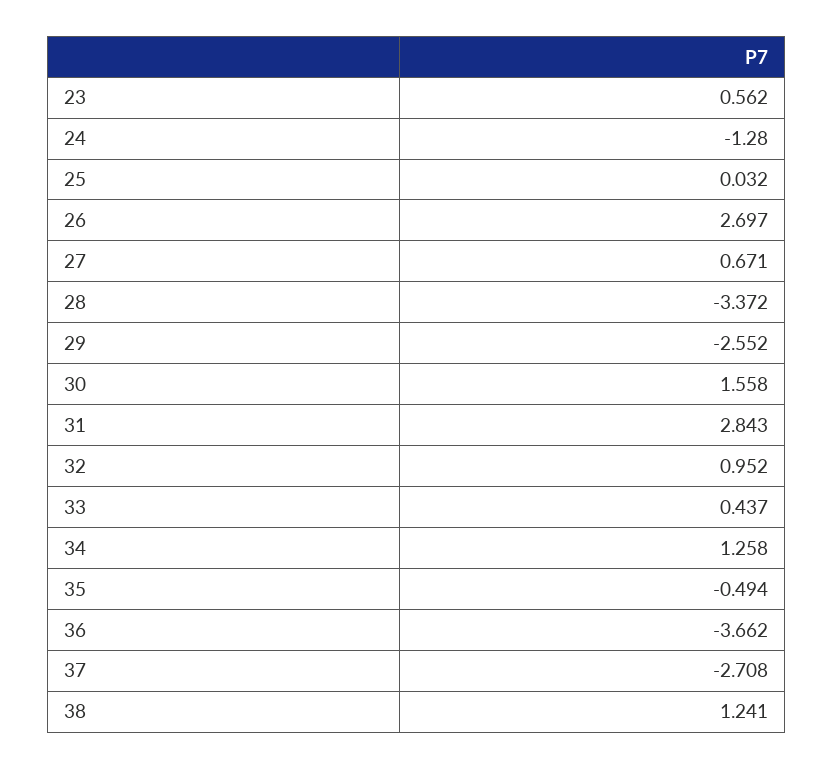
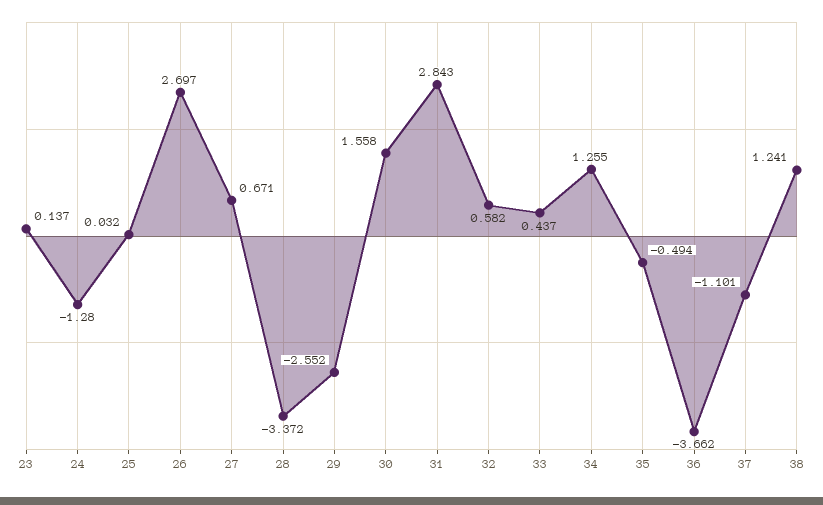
23: 0.562 -> 0.137
32: 0.952 -> 0.582
34: 1.258 -> 1.255
37: -2.708 -> -1.101

